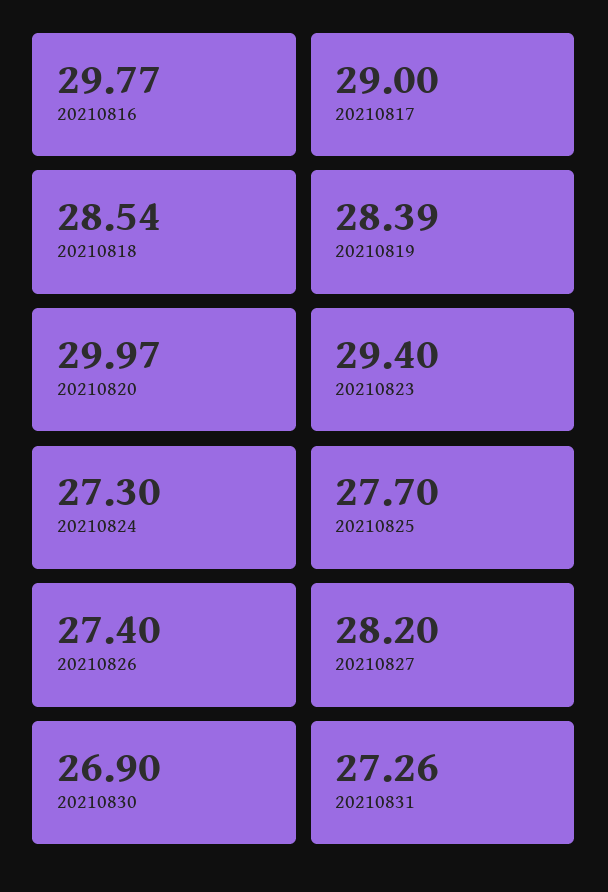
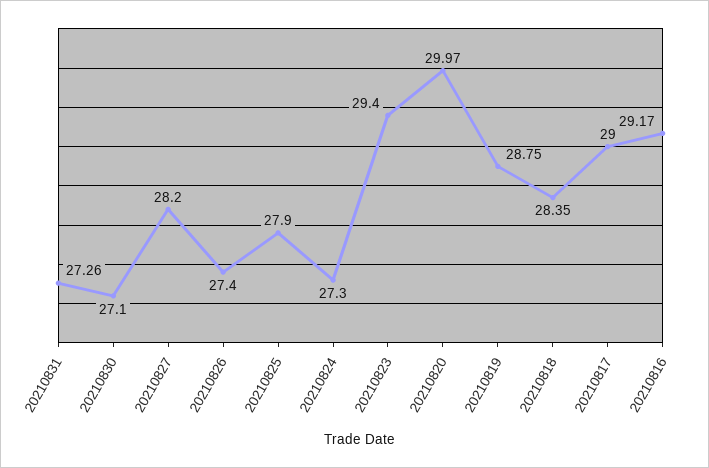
20210816: 29.77 -> 29.17
20210818: 28.54 -> 28.35
20210819: 28.39 -> 28.75
20210825: 27.7 -> 27.9
20210830: 26.9 -> 27.1

